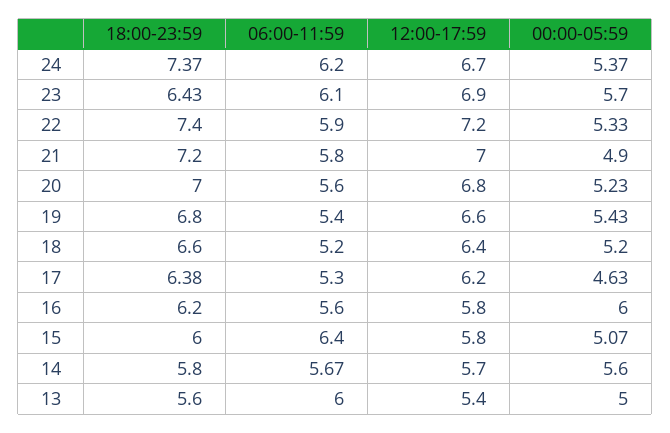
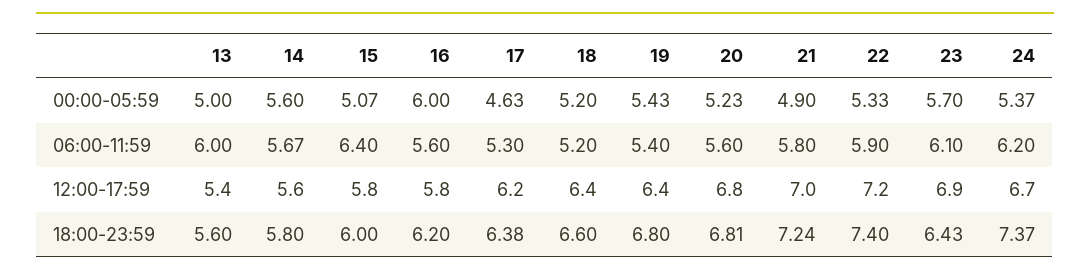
18:00-23:59, 21: 7.2 -> 7.24
18:00-23:59, 20: 7 -> 6.81
12:00-17:59, 19: 6.6 -> 6.4
12:00-17:59, 14: 5.7 -> 5.6

